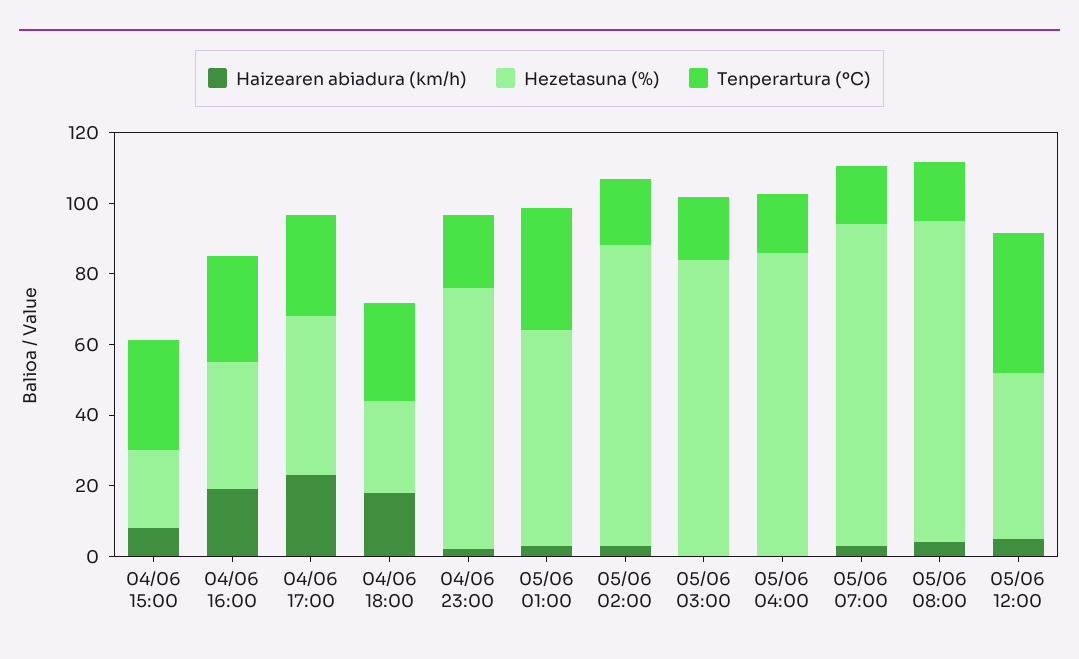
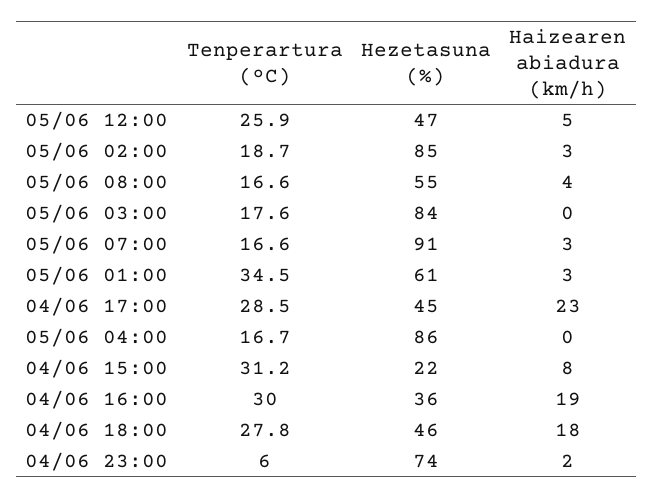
Hezetasuna (%), 04/06 18:00: 25 -> 46
Tenperartura (ºC), 04/06 23:00: 20 -> 6
Hezetasuna (%), 05/06 08:00: 90 -> 55
Tenperartura (ºC), 05/06 12:00: 40 -> 25.9

